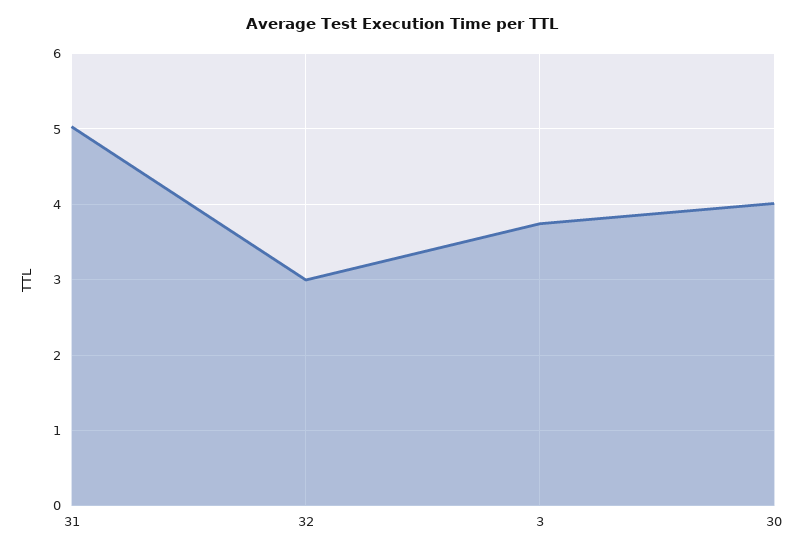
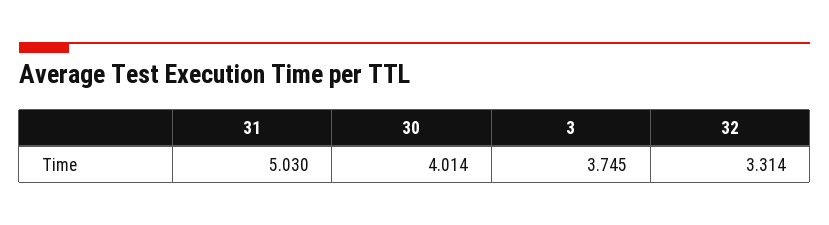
32: 3 -> 3.314

